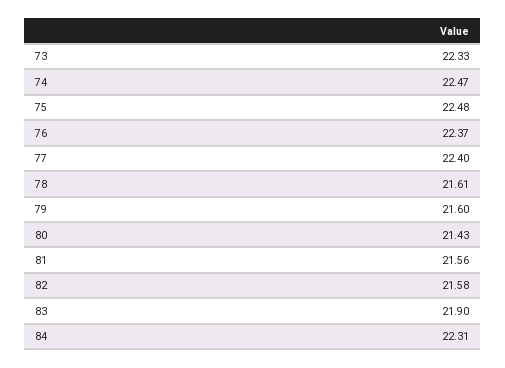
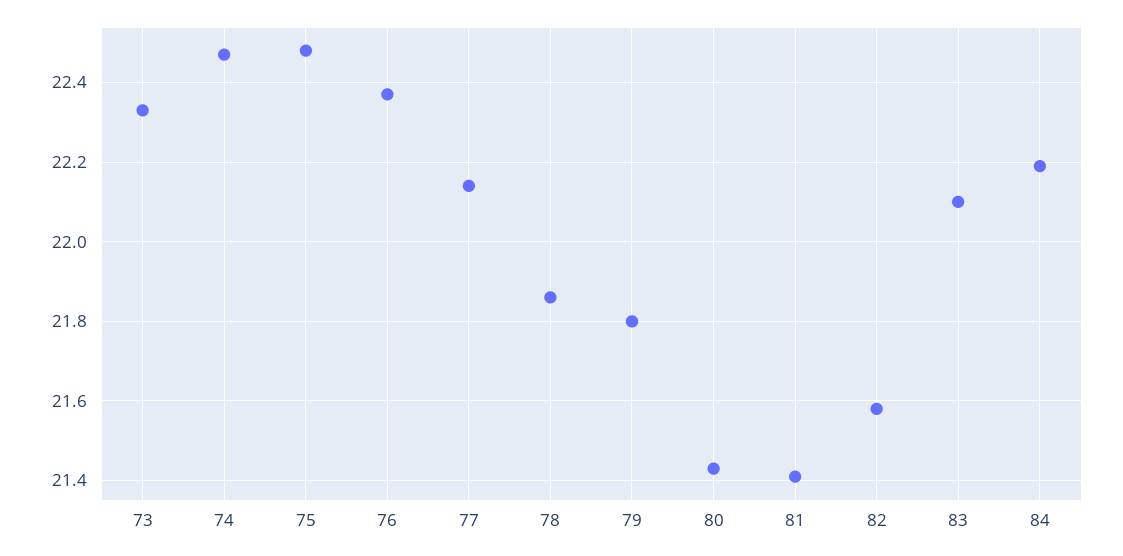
77: 22.4 -> 22.15
78: 21.61 -> 21.85
79: 21.6 -> 21.8
81: 21.56 -> 21.4
83: 21.9 -> 22.1
84: 22.31 -> 22.2

